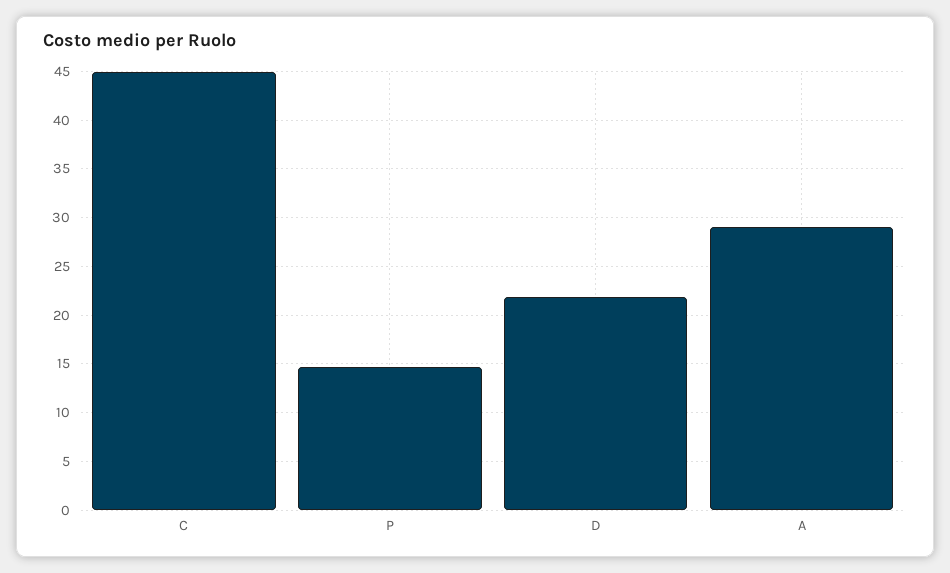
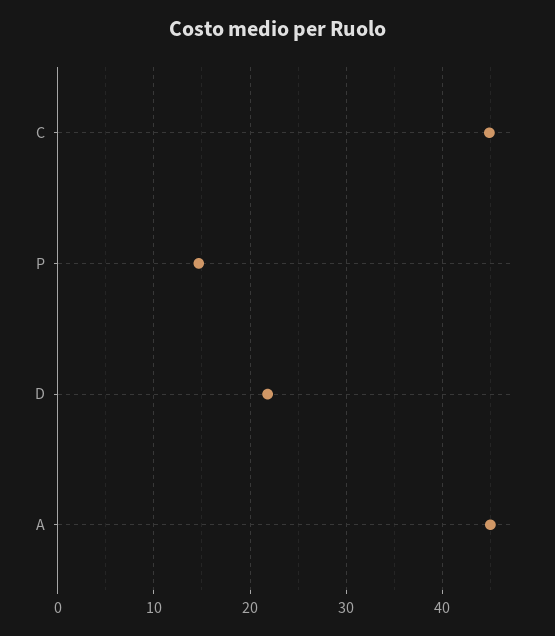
A: 29 -> 45

